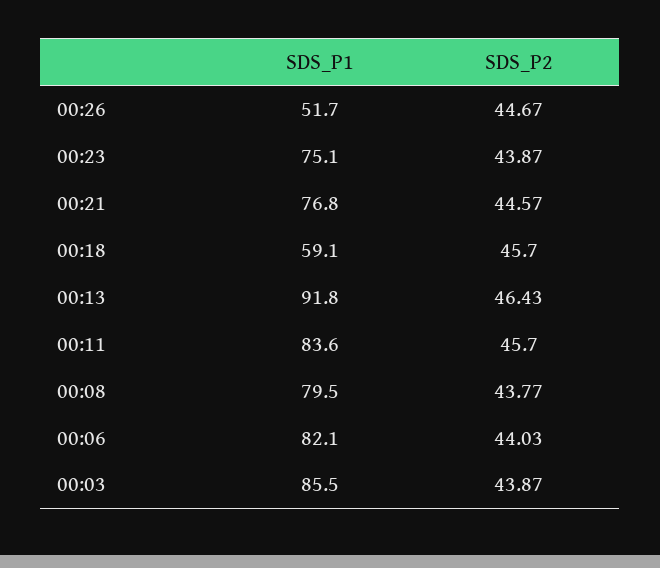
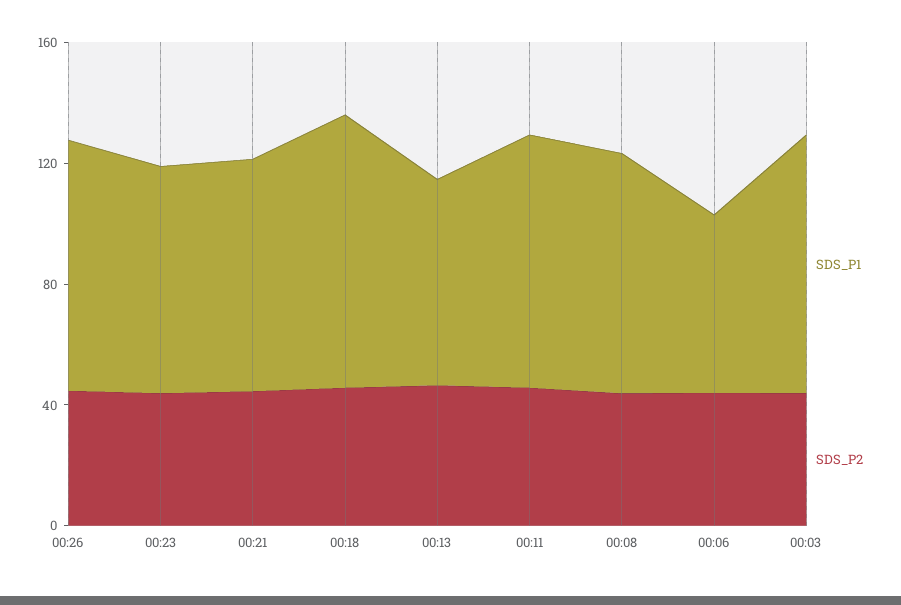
SDS_P1, 00:26: 51.7 -> 80
SDS_P1, 00:18: 59.1 -> 90
SDS_P1, 00:13: 91.8 -> 70
SDS_P1, 00:06: 82.1 -> 60

